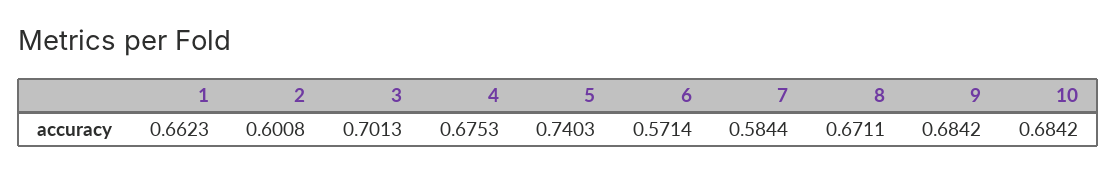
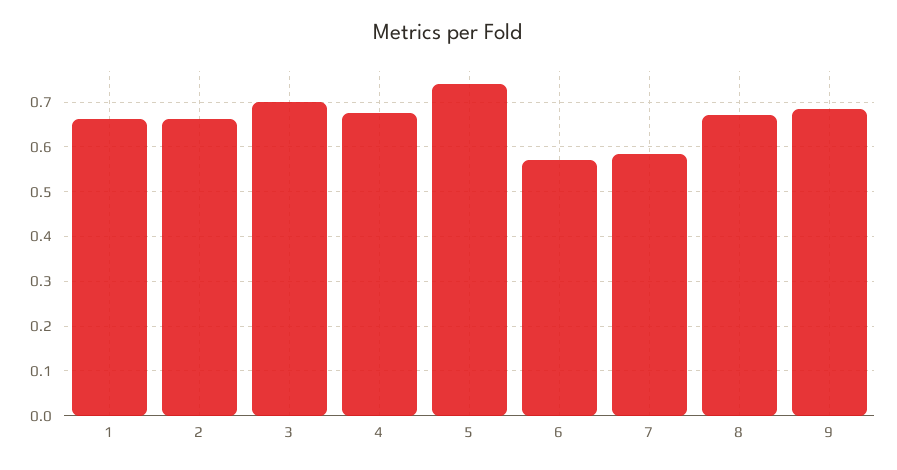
2: 0.6008 -> 0.66
10: 0.6842 -> none

